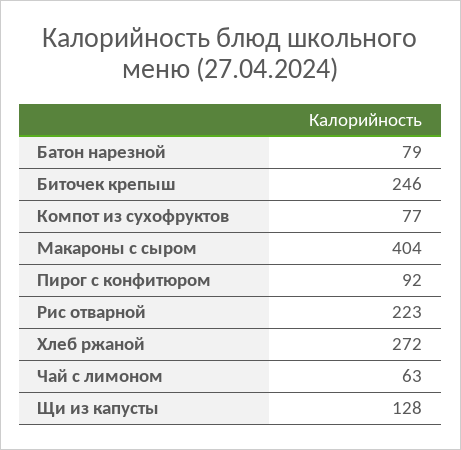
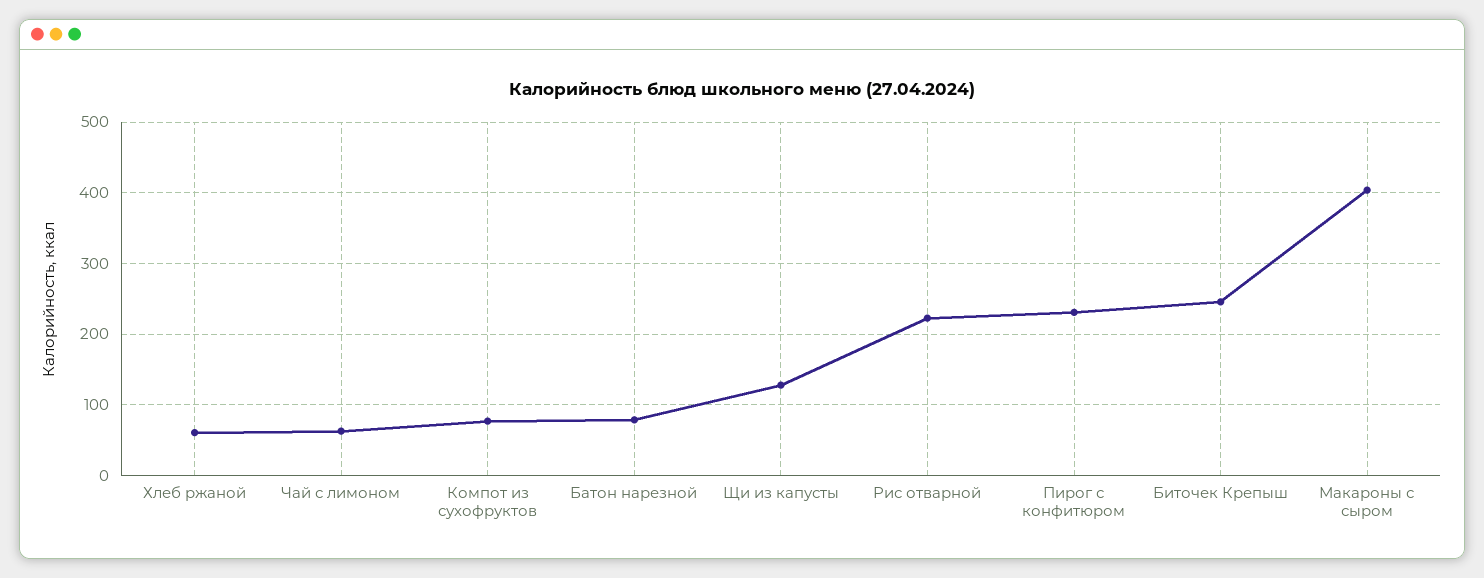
Пирог с конфитюром: 92 -> 230
Хлеб ржаной: 272 -> 60

